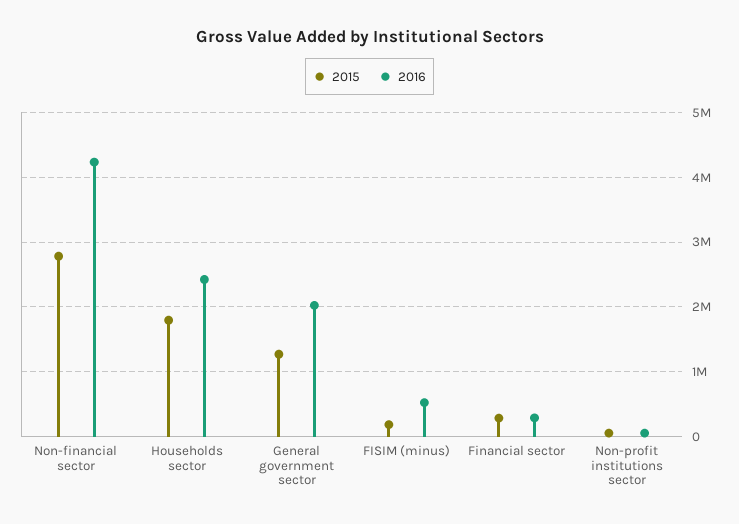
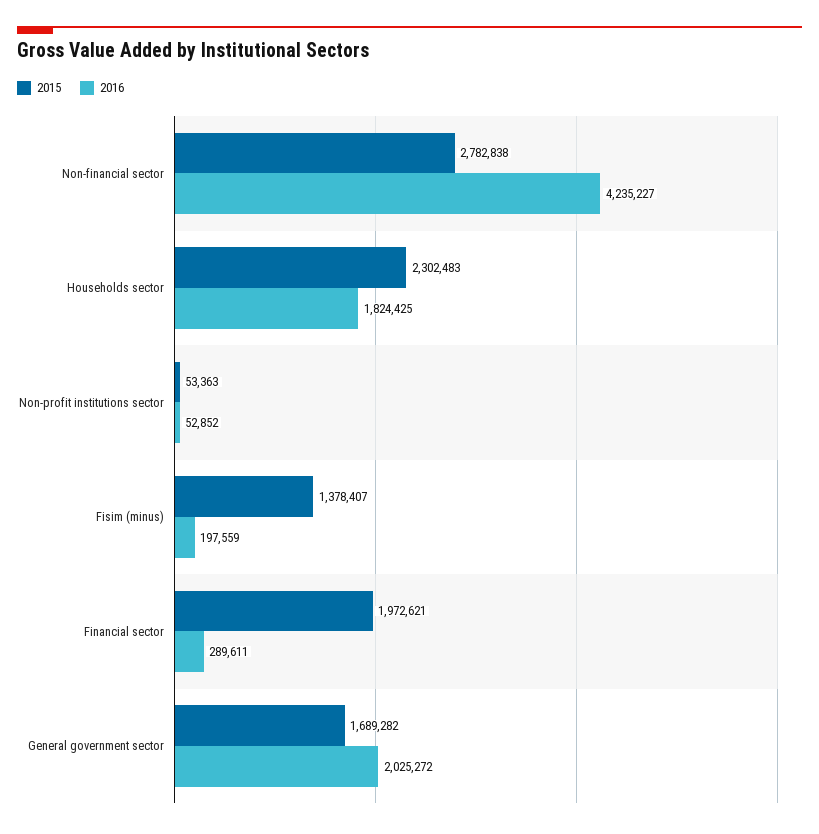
2015, Households sector: 1800000 -> 2302483
2016, Households sector: 2400000 -> 1824425
2015, General government sector: 1300000 -> 1689282
2015, FISIM (minus): 200000 -> 1378407
2016, FISIM (minus): 500000 -> 197559
2015, Financial sector: 300000 -> 1972621

